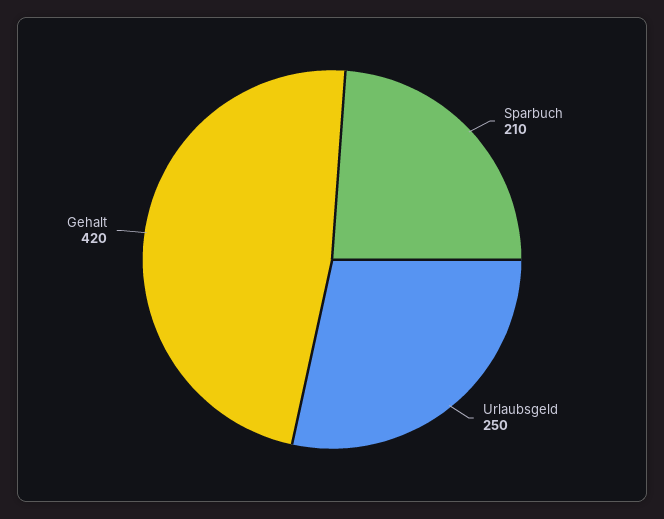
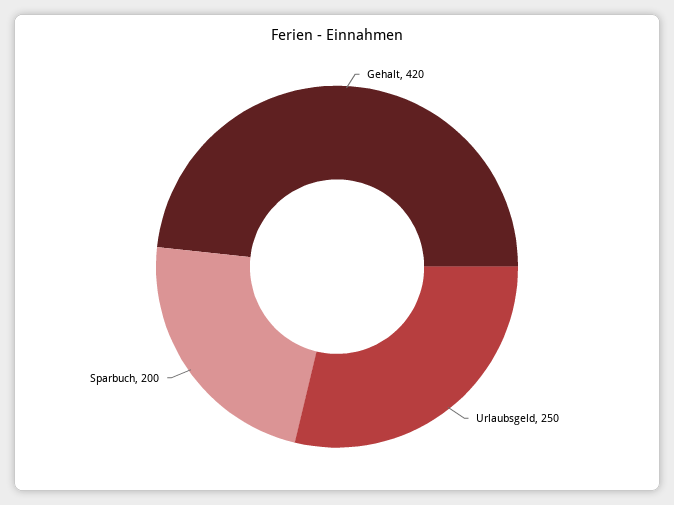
Sparbuch: 210 -> 200

